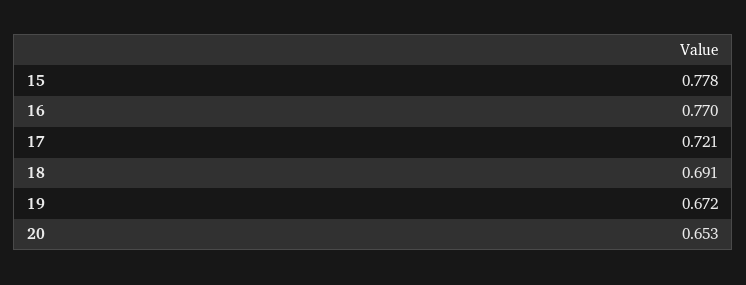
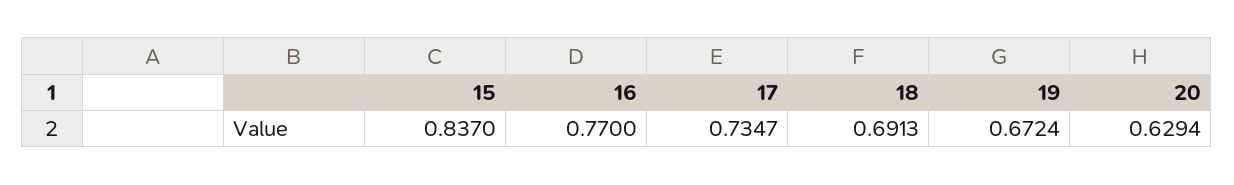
15: 0.778 -> 0.837
17: 0.721 -> 0.7347
20: 0.653 -> 0.6294

